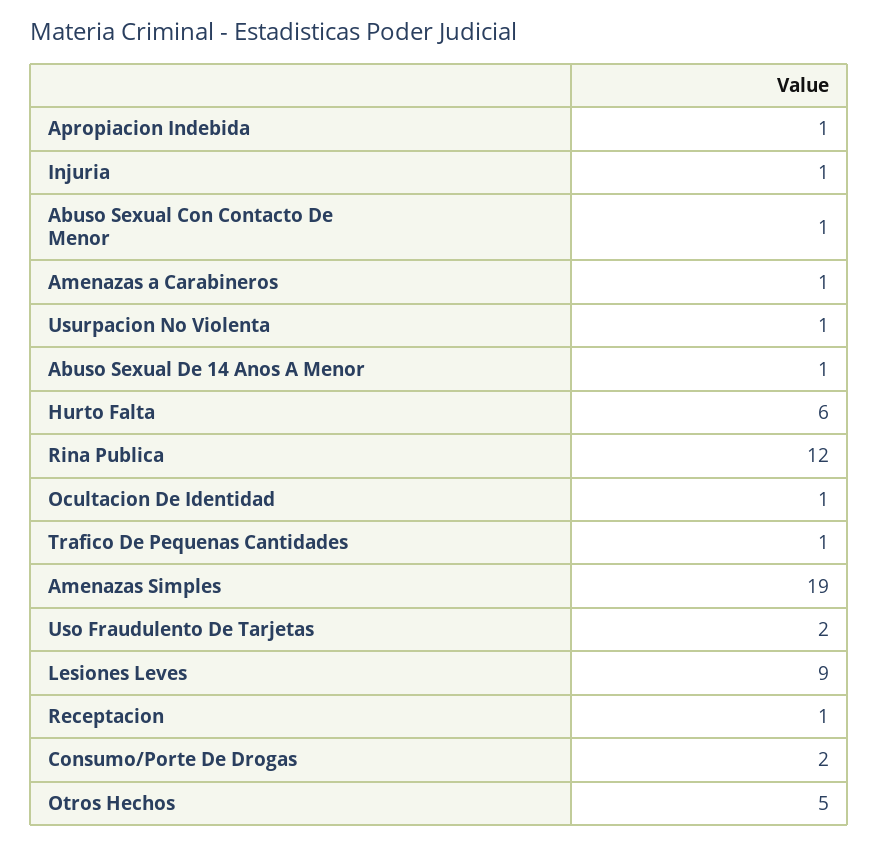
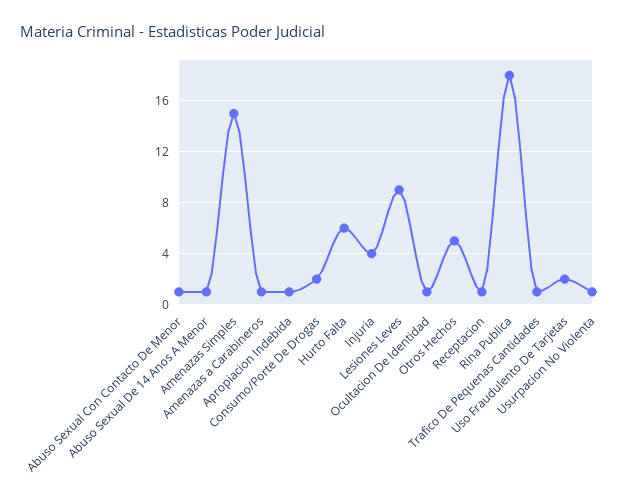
Injuria: 1 -> 4
Rina Publica: 12 -> 18
Amenazas Simples: 19 -> 15

